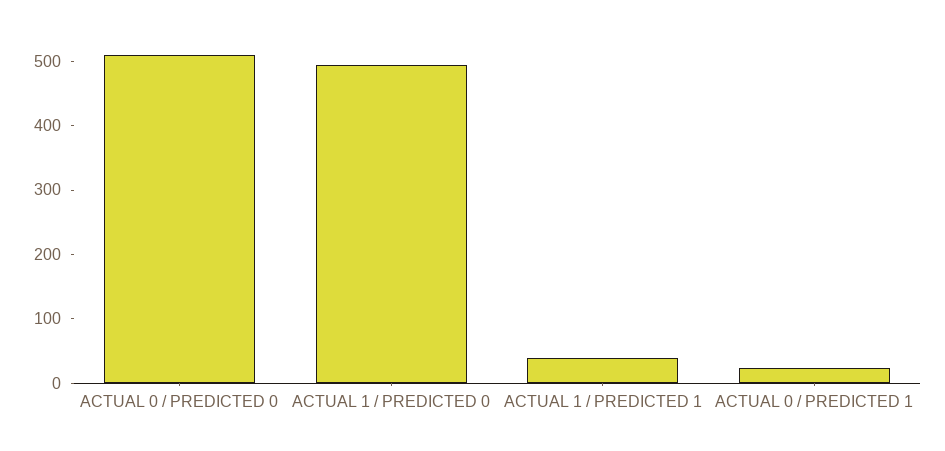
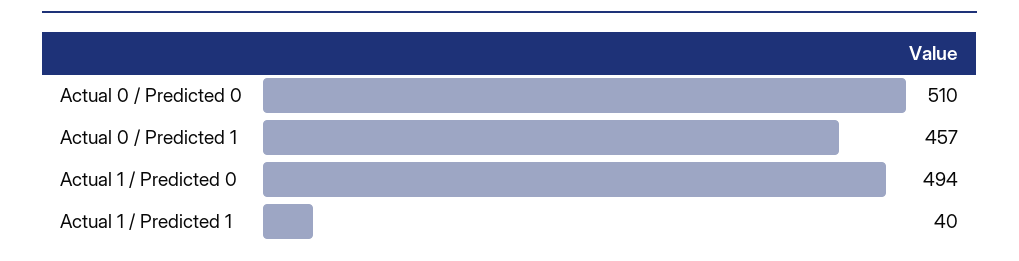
ACTUAL 0 / PREDICTED 1: 20 -> 457

